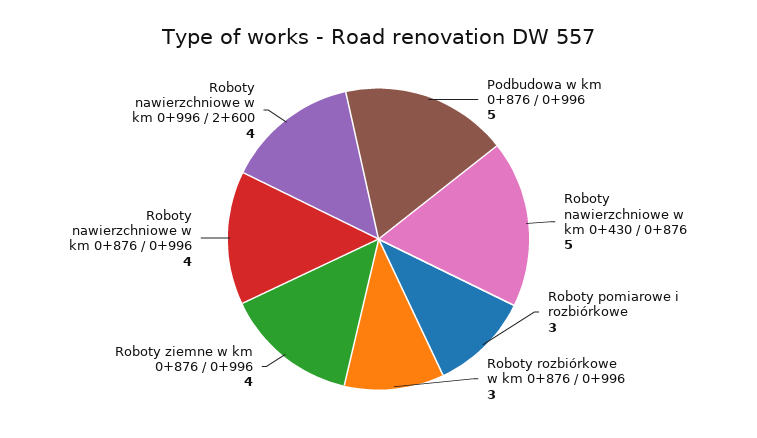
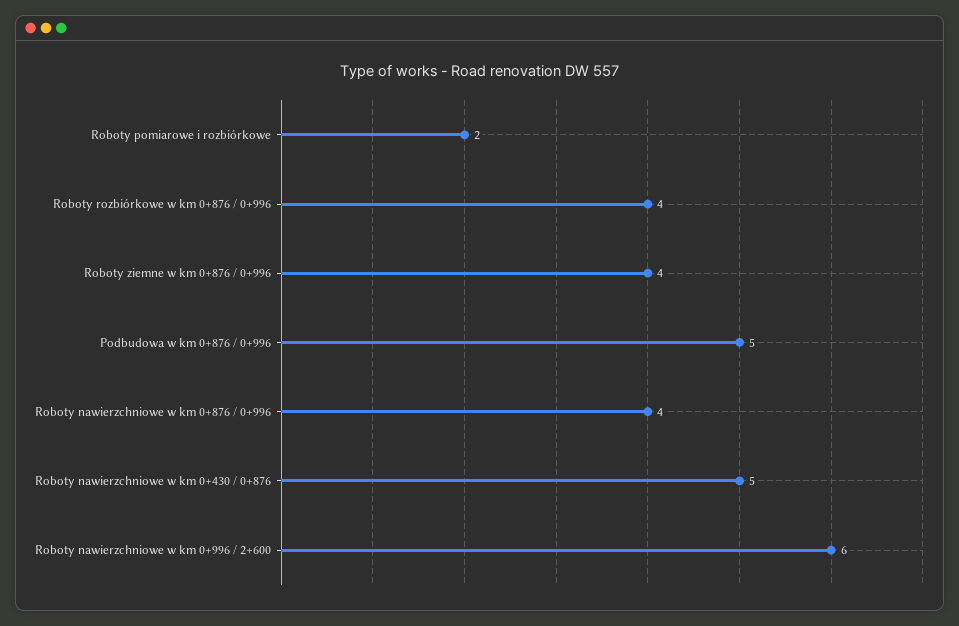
Roboty pomiarowe i rozbiórkowe: 3 -> 2
Roboty rozbiórkowe w km 0+876 / 0+996: 3 -> 4
Roboty nawierzchniowe w km 0+996 / 2+600: 4 -> 6

